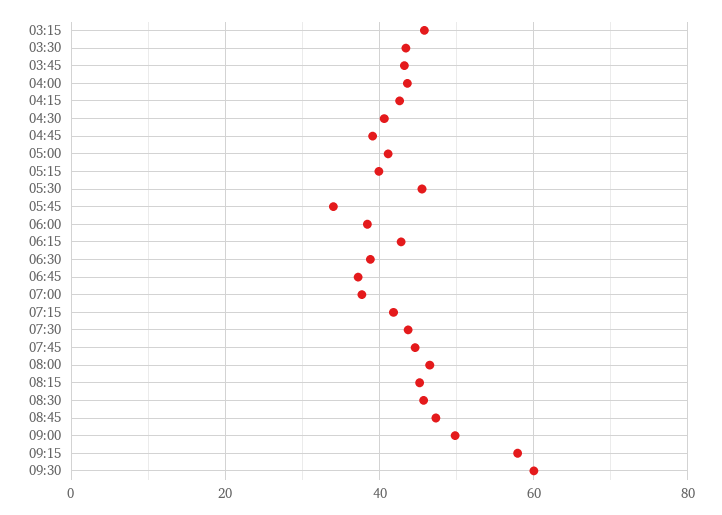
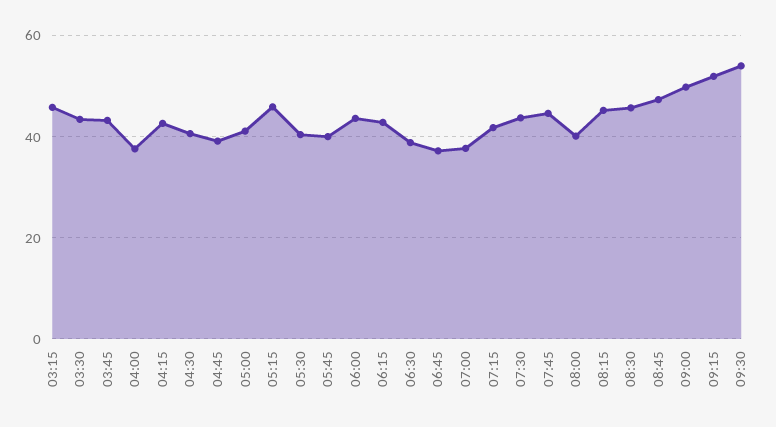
04:00: 44 -> 38
05:15: 40 -> 46
05:30: 46 -> 40
05:45: 34 -> 40
06:00: 38 -> 44
08:00: 46 -> 40
09:15: 58 -> 52
09:30: 60 -> 54

